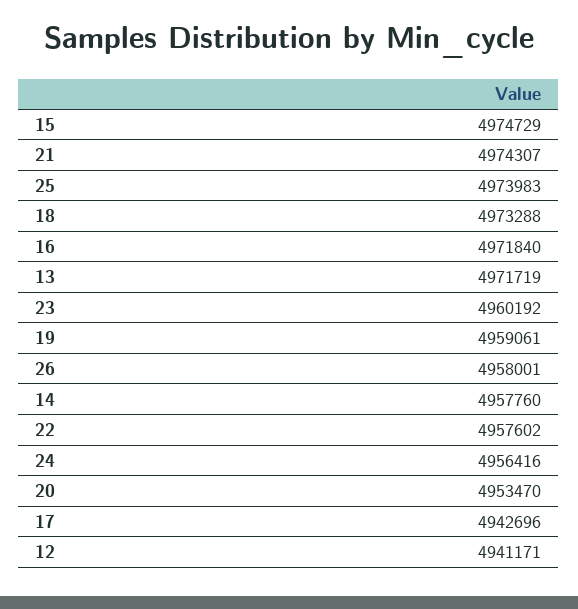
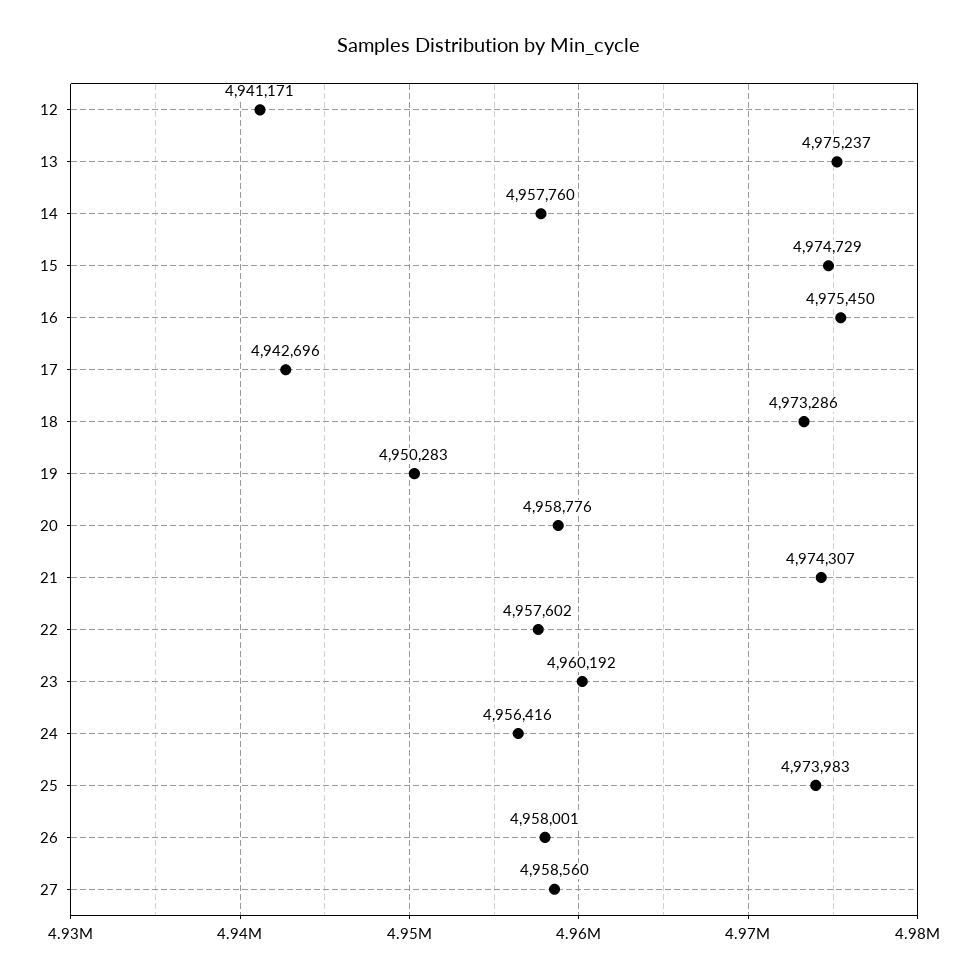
18: 4973288 -> 4973286
16: 4971840 -> 4975450
13: 4971719 -> 4975237
19: 4959061 -> 4950283
20: 4953470 -> 4958776
27: none -> 4958560

